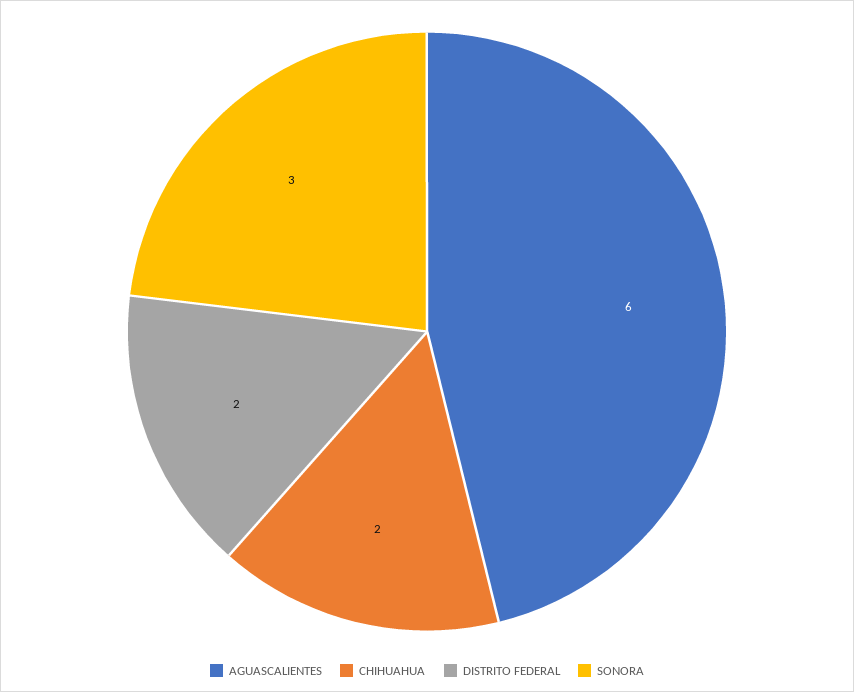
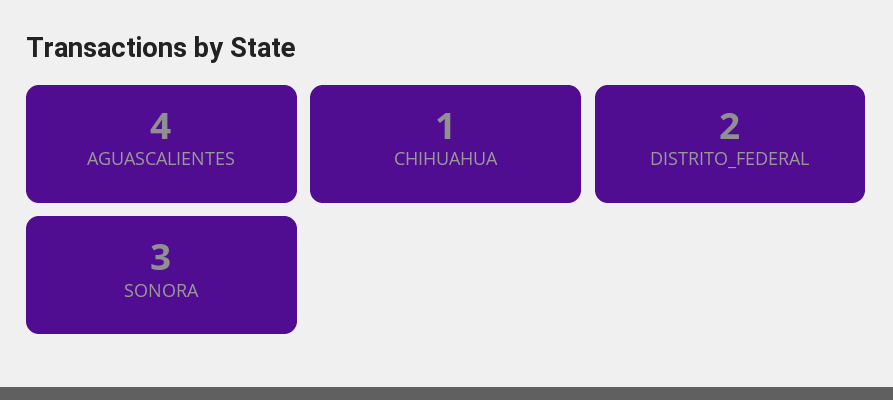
AGUASCALIENTES: 6 -> 4
CHIHUAHUA: 2 -> 1

